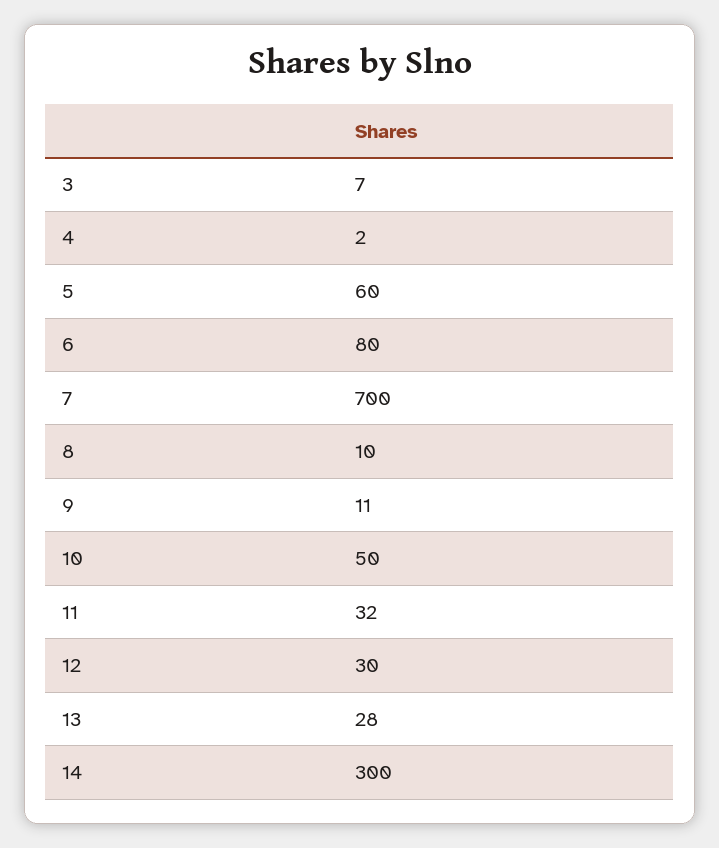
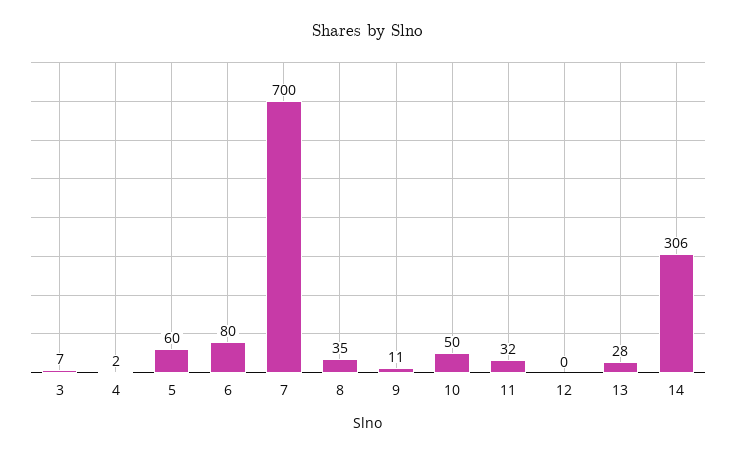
8: 10 -> 35
12: 30 -> 0
14: 300 -> 306

